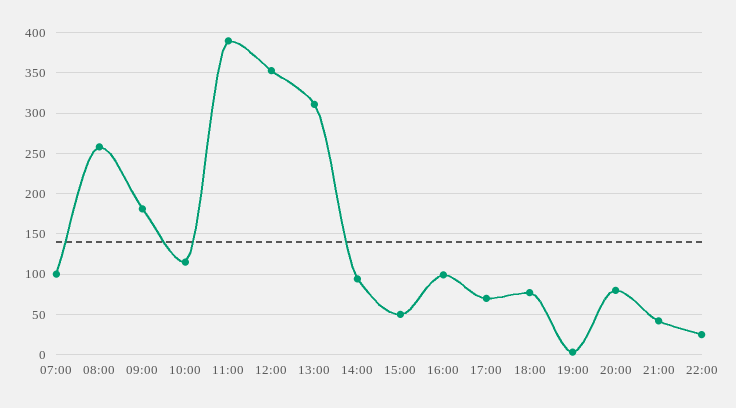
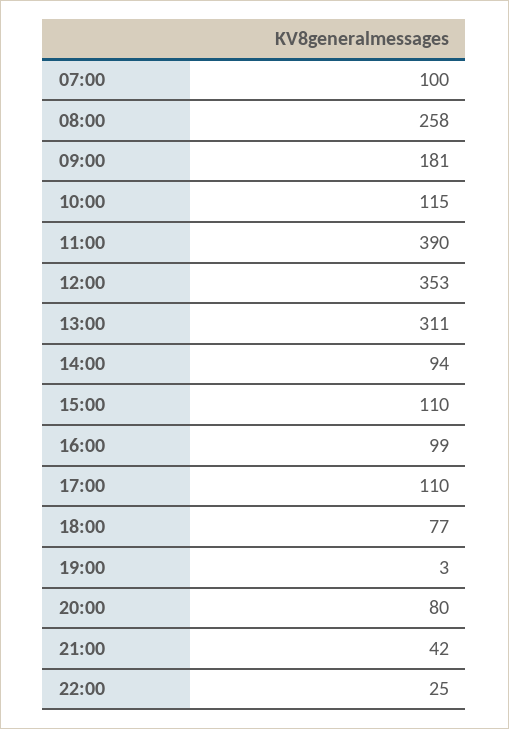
15:00: 50 -> 110
17:00: 70 -> 110

